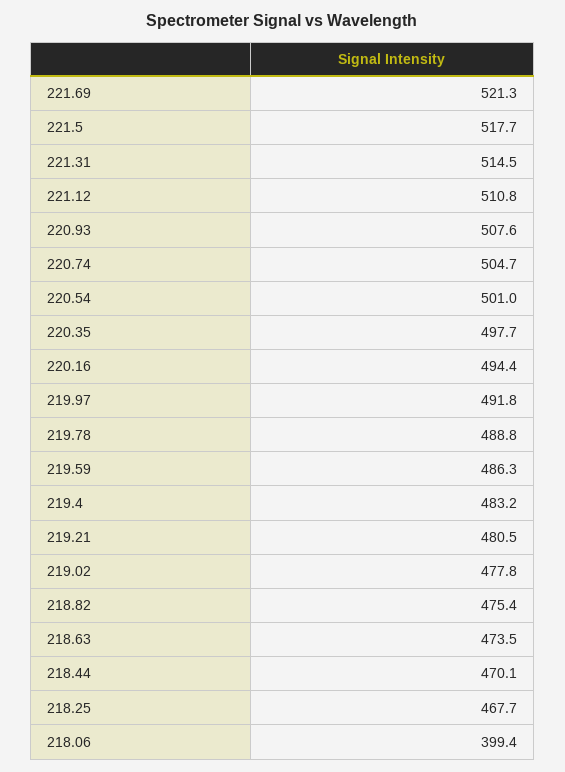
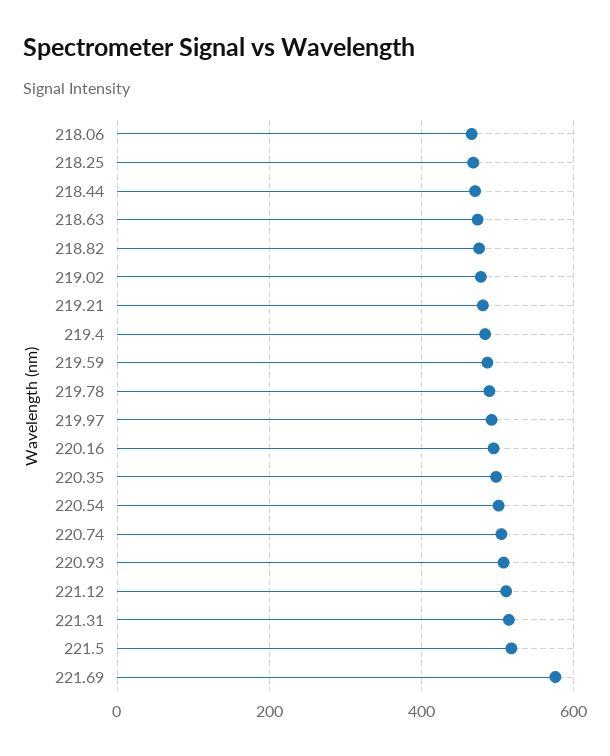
221.69: 521.3 -> 580
218.06: 399.4 -> 460

